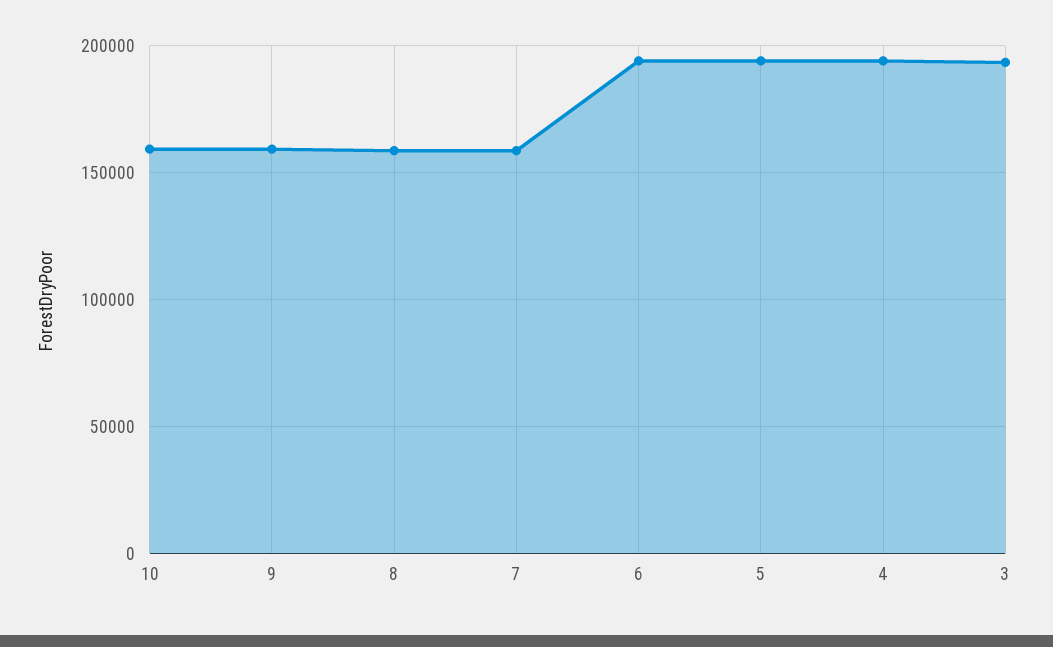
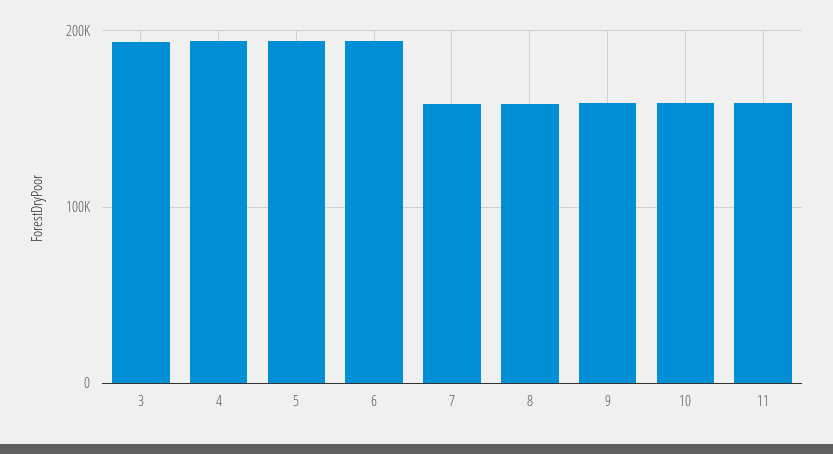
11: none -> 160000

